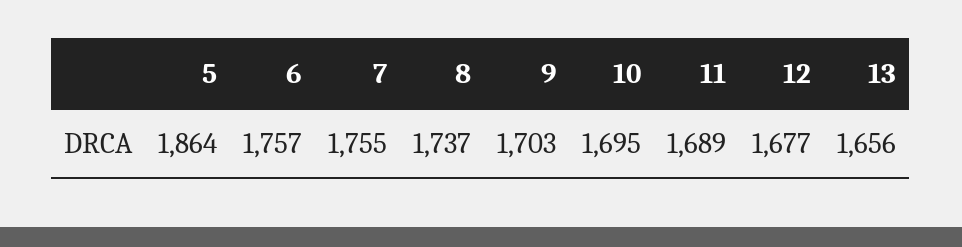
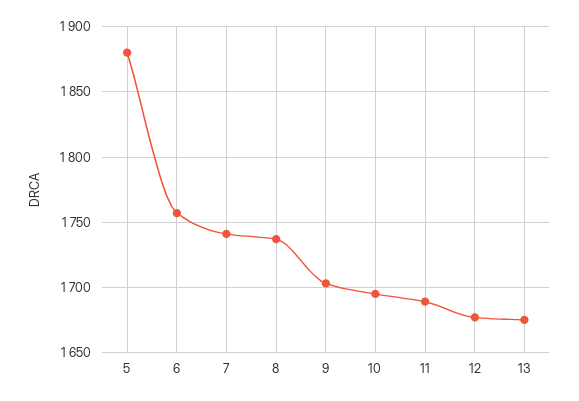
5: 1864 -> 1880
7: 1755 -> 1740
13: 1656 -> 1675

